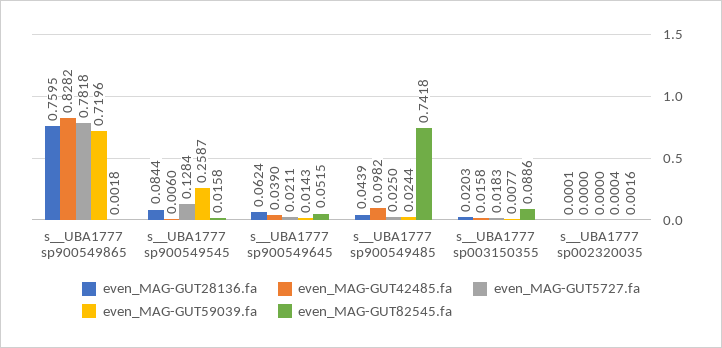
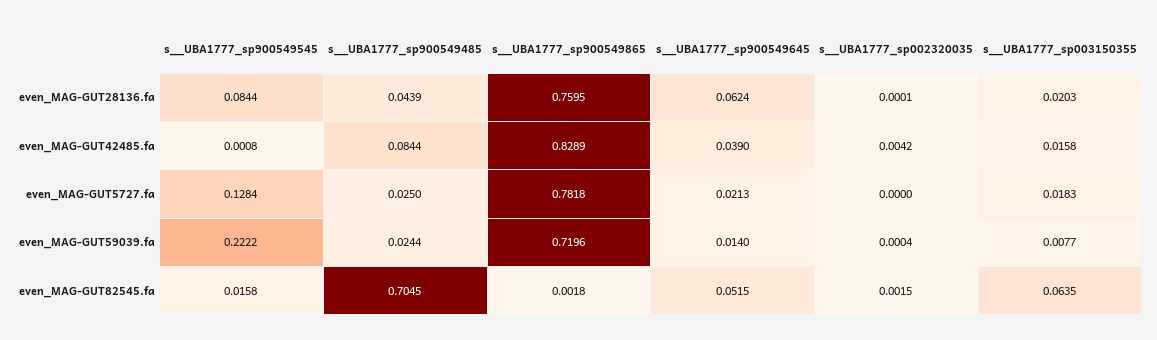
even_MAG-GUT42485.fa, s__UBA1777 sp900549865: 0.8282 -> 0.8289
even_MAG-GUT42485.fa, s__UBA1777 sp900549545: 0.006 -> 0.0008
even_MAG-GUT59039.fa, s__UBA1777 sp900549545: 0.2587 -> 0.2222
even_MAG-GUT5727.fa, s__UBA1777 sp900549645: 0.0211 -> 0.0213
even_MAG-GUT59039.fa, s__UBA1777 sp900549645: 0.0143 -> 0.014
even_MAG-GUT42485.fa, s__UBA1777 sp900549485: 0.0982 -> 0.0844
even_MAG-GUT82545.fa, s__UBA1777 sp900549485: 0.7418 -> 0.7045
even_MAG-GUT82545.fa, s__UBA1777 sp003150355: 0.0886 -> 0.0635
even_MAG-GUT42485.fa, s__UBA1777 sp002320035: 0 -> 0.0042
even_MAG-GUT82545.fa, s__UBA1777 sp002320035: 0.0016 -> 0.0015

